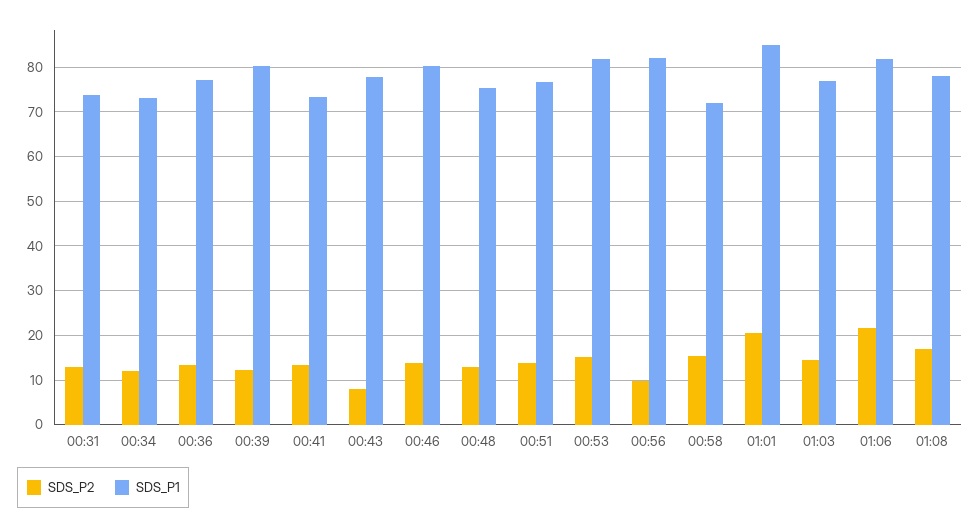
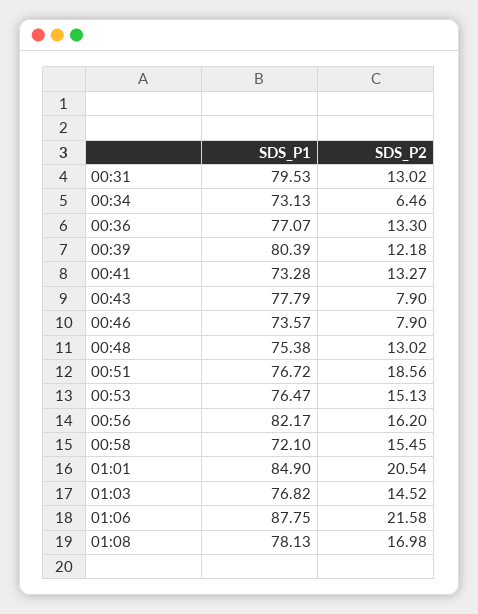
SDS_P1, 00:31: 74 -> 79.53
SDS_P2, 00:34: 12 -> 6.46
SDS_P2, 00:46: 14 -> 7.9
SDS_P1, 00:46: 80 -> 73.57
SDS_P2, 00:51: 14 -> 18.56
SDS_P1, 00:53: 82 -> 76.47
SDS_P2, 00:56: 10 -> 16.2
SDS_P1, 01:06: 82 -> 87.75

